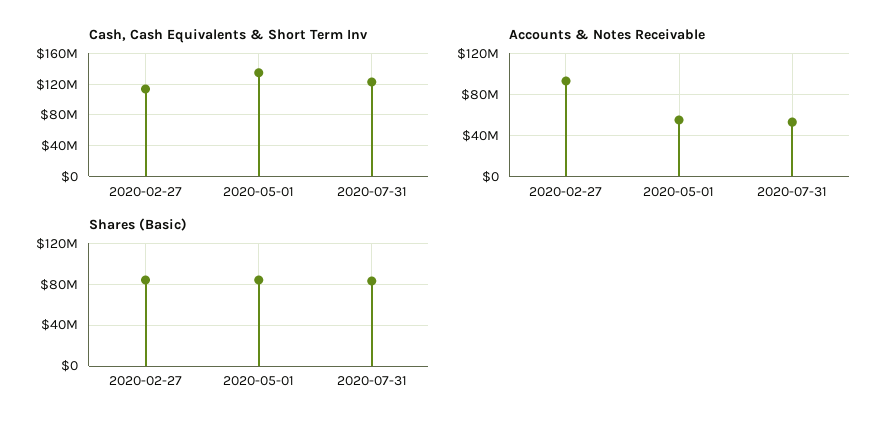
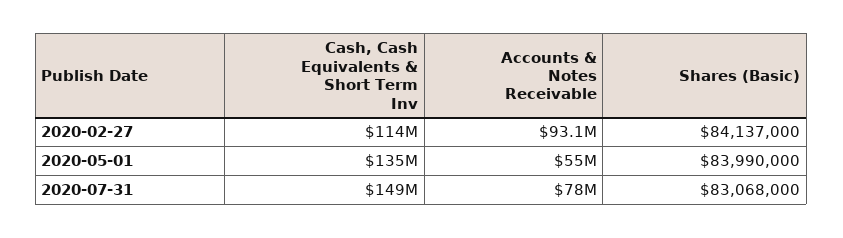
Cash, Cash Equivalents & Short Term Inv, 2020-07-31: 120000000 -> 149000000
Accounts & Notes Receivable, 2020-07-31: 50000000 -> 78000000

